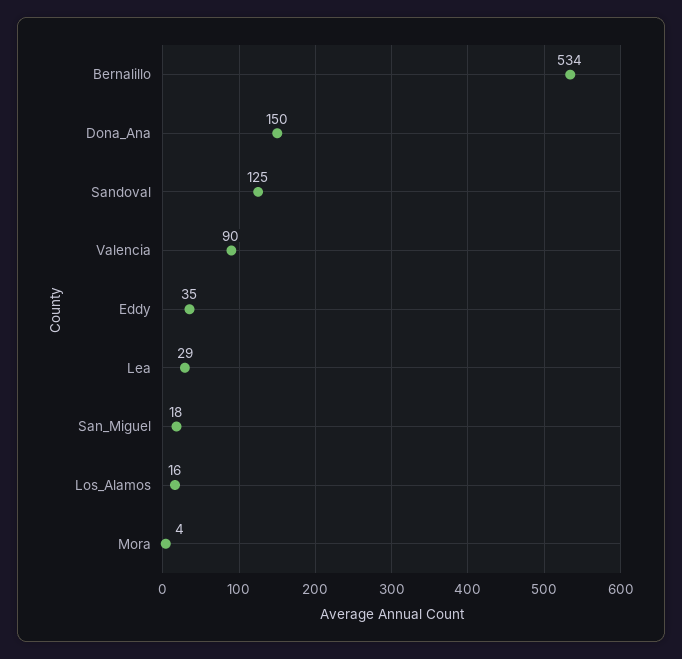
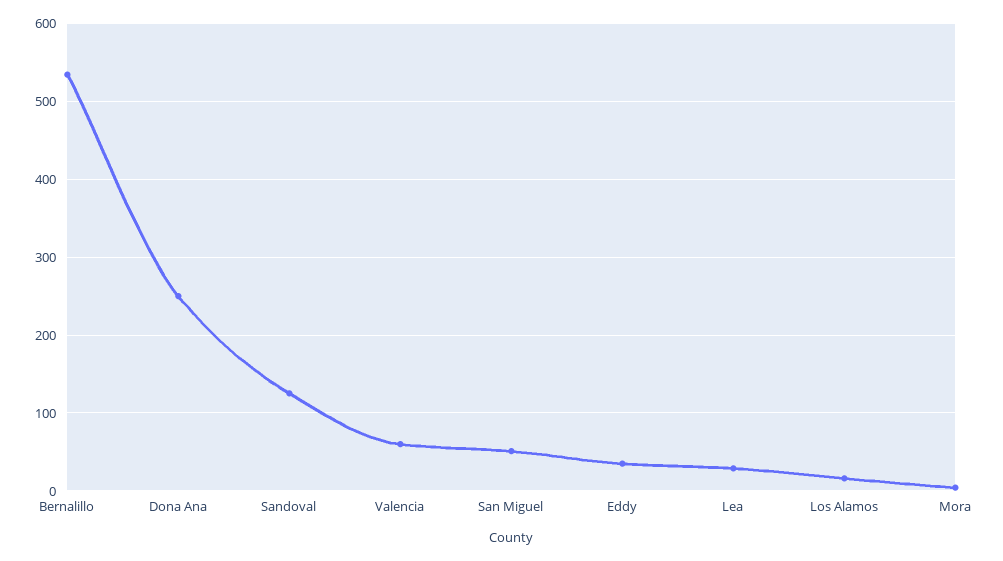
Dona_Ana: 150 -> 250
Valencia: 90 -> 60
San_Miguel: 18 -> 50

